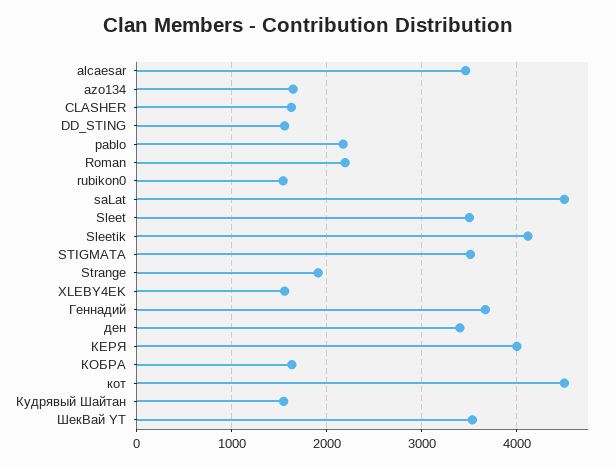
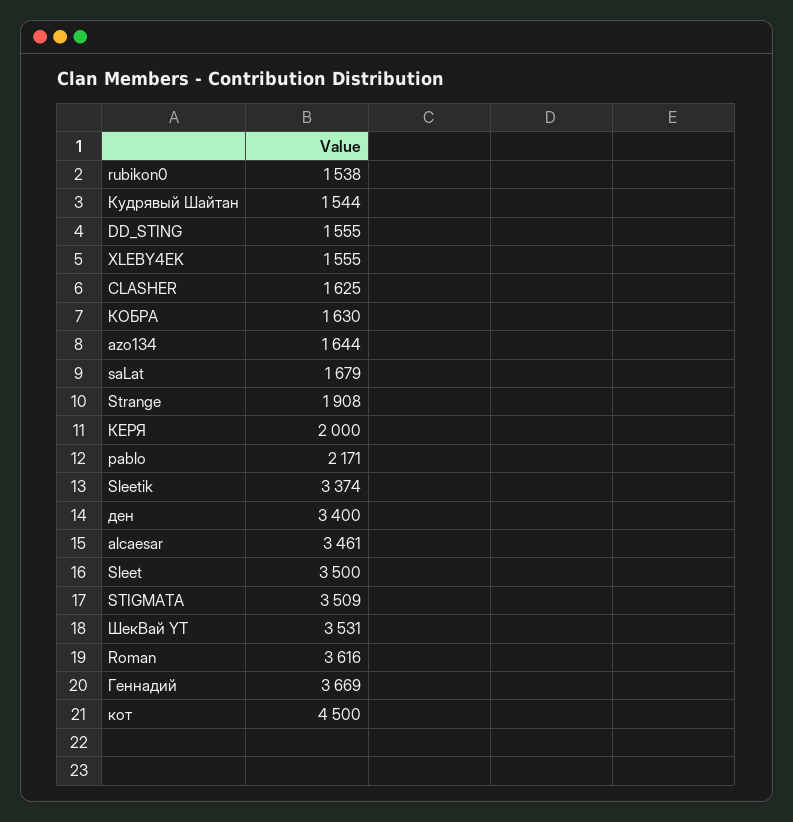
Roman: 2200 -> 3616
saLat: 4500 -> 1679
Sleetik: 4100 -> 3374
КЕРЯ: 4000 -> 2000

